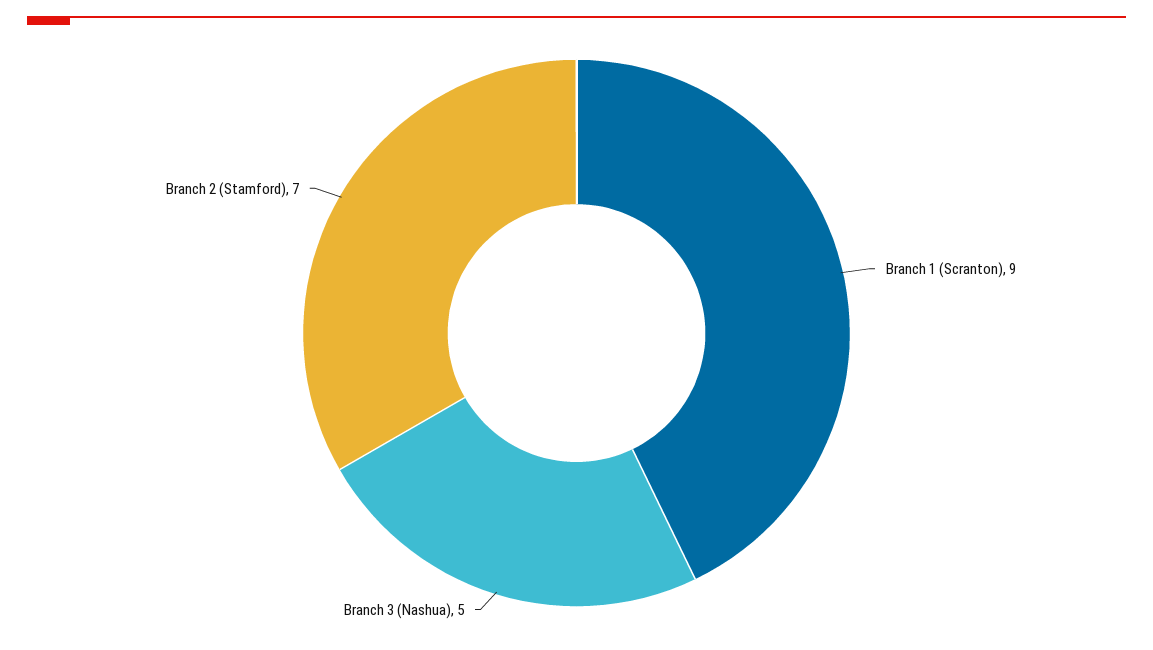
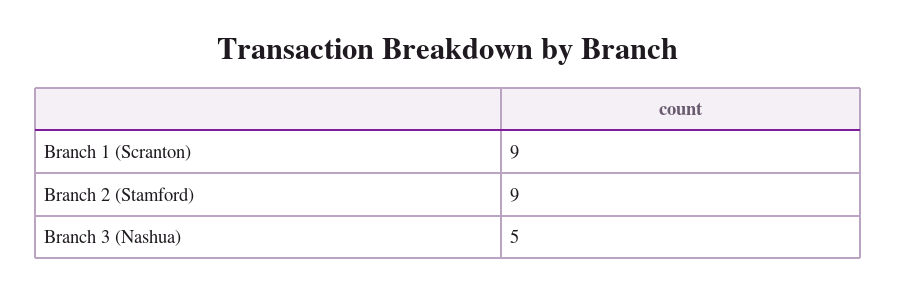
Branch 2 (Stamford): 7 -> 9

